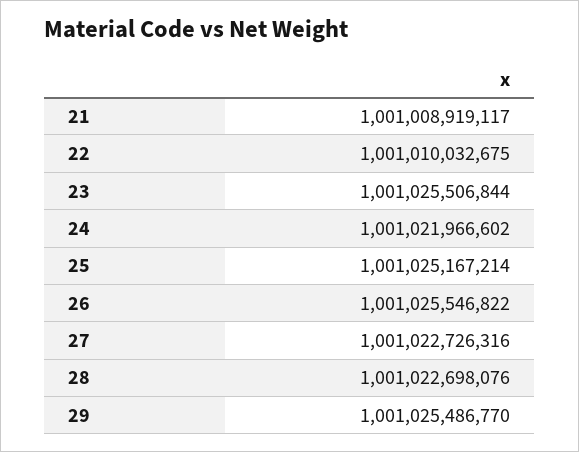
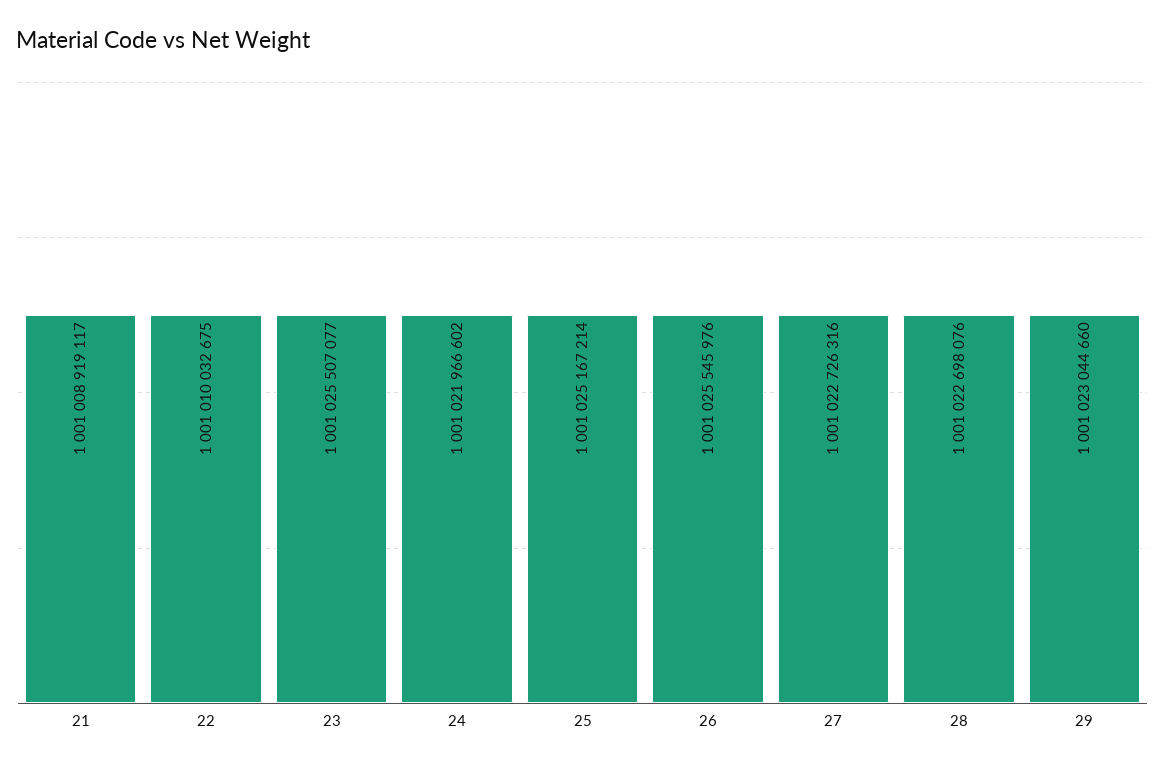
23: 1001025506844 -> 1001025507077
26: 1001025546822 -> 1001025545976
29: 1001025486770 -> 1001023044660

